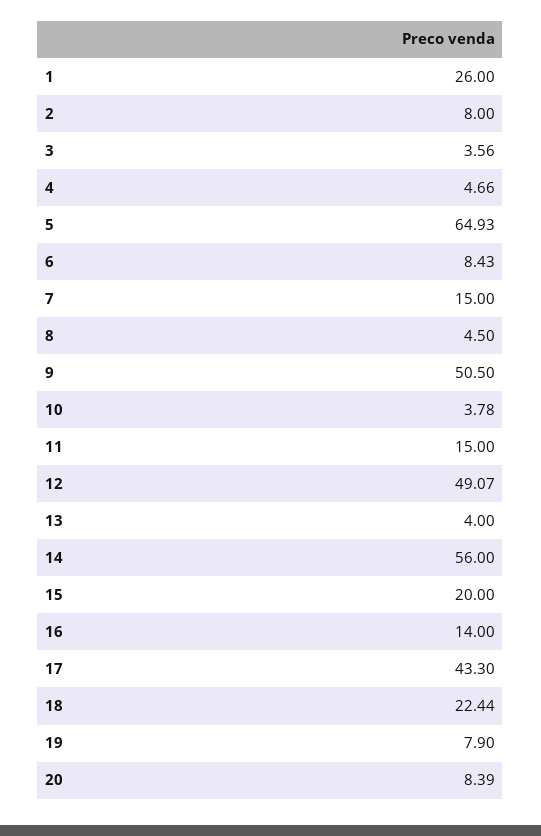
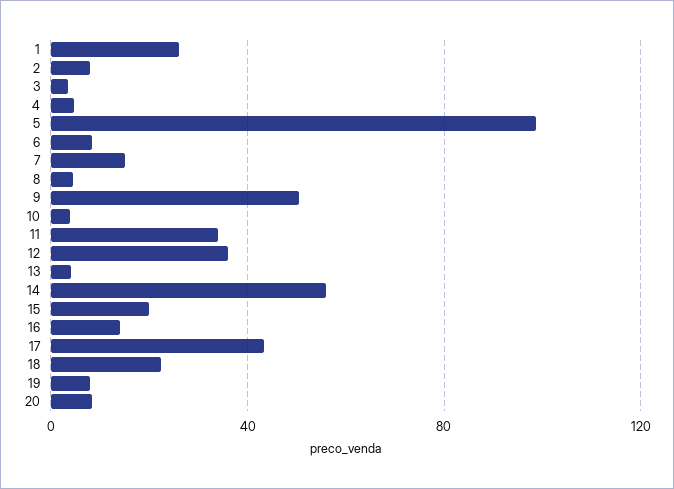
5: 64.93 -> 100
11: 15 -> 35
12: 49.07 -> 35

